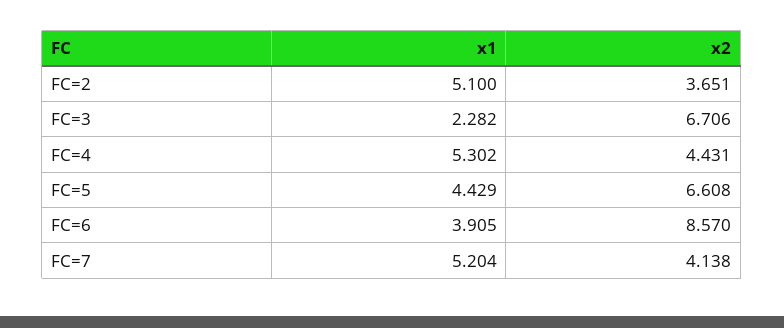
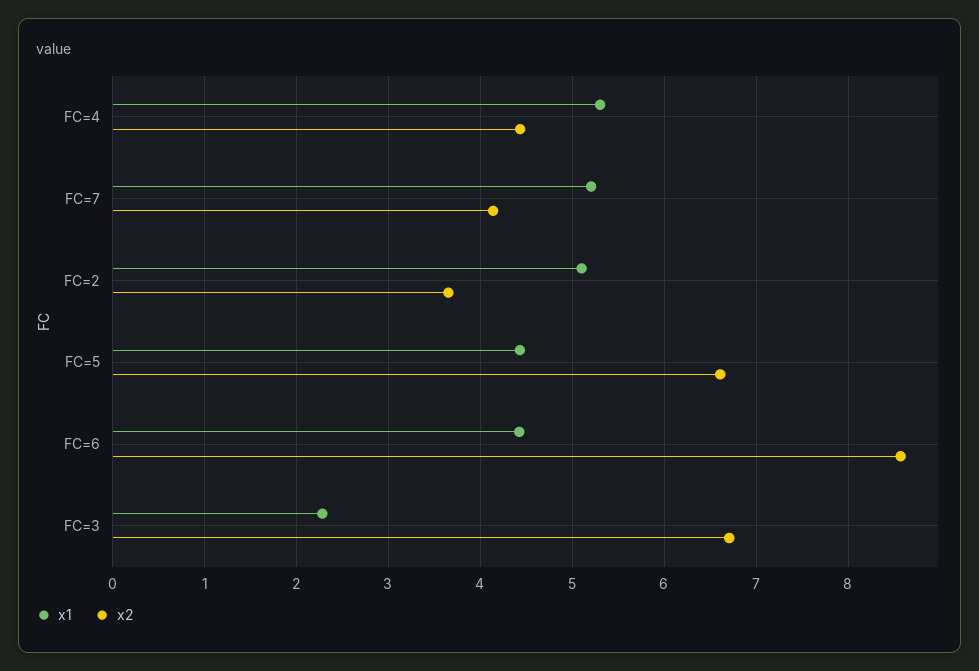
x1, FC=6: 3.905 -> 4.4

